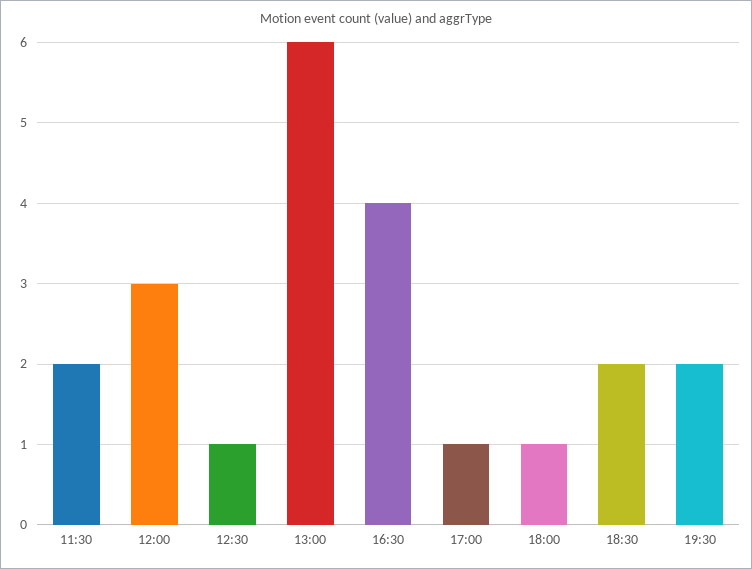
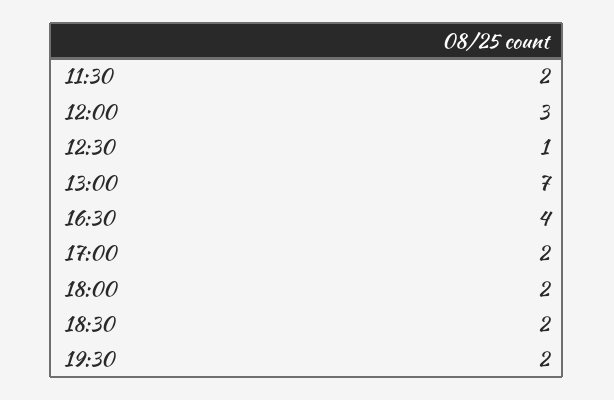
13:00: 6 -> 7
17:00: 1 -> 2
18:00: 1 -> 2

